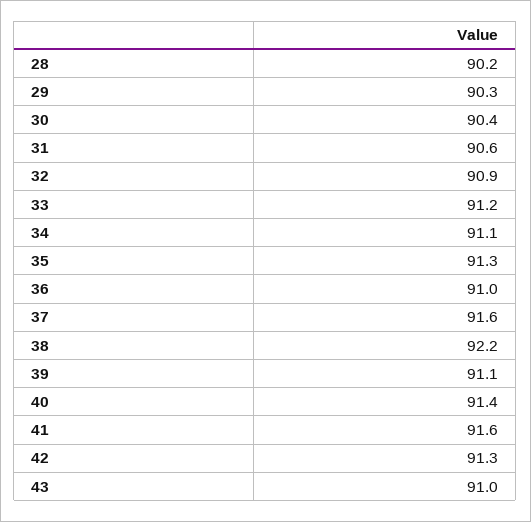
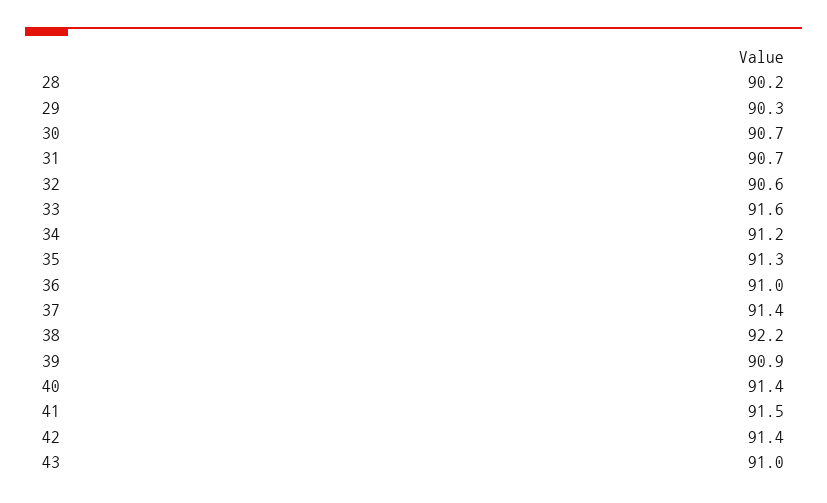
30: 90.4 -> 90.7
31: 90.6 -> 90.7
32: 90.9 -> 90.6
33: 91.2 -> 91.6
34: 91.1 -> 91.2
37: 91.6 -> 91.4
39: 91.1 -> 90.9
41: 91.6 -> 91.5
42: 91.3 -> 91.4

